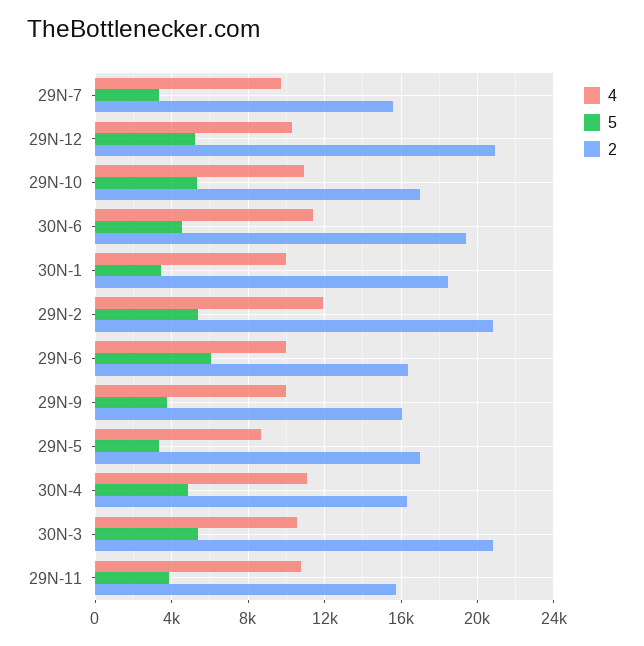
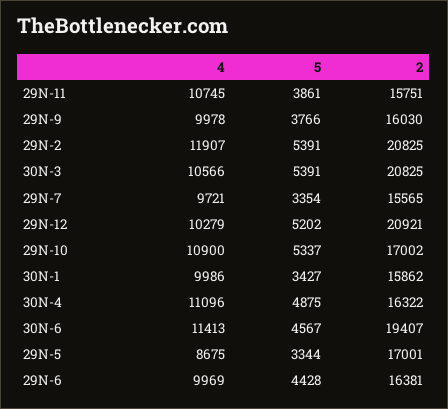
2, 30N-1: 18500 -> 15862
5, 29N-6: 6000 -> 4428

